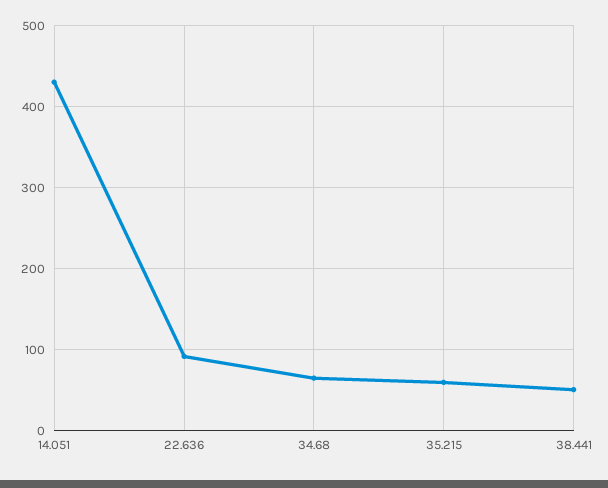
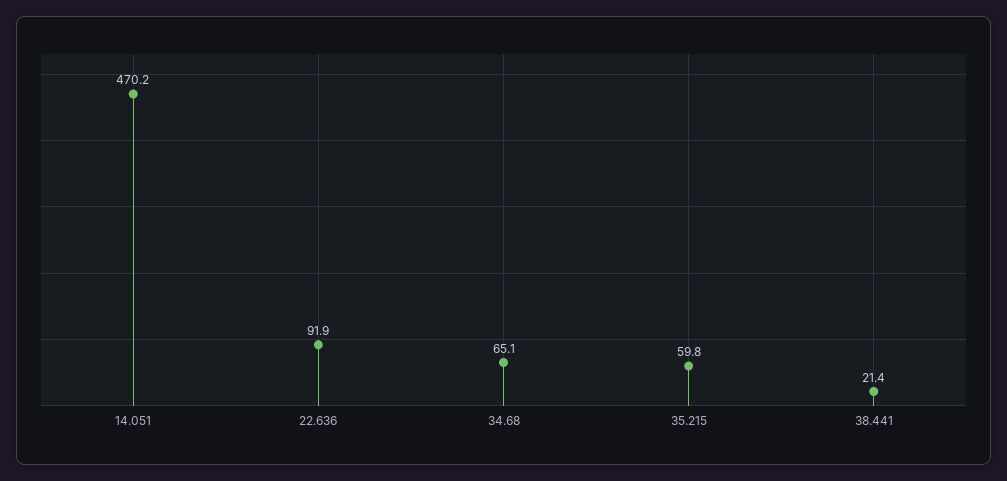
14.051: 430 -> 470.2
38.441: 50 -> 21.4

